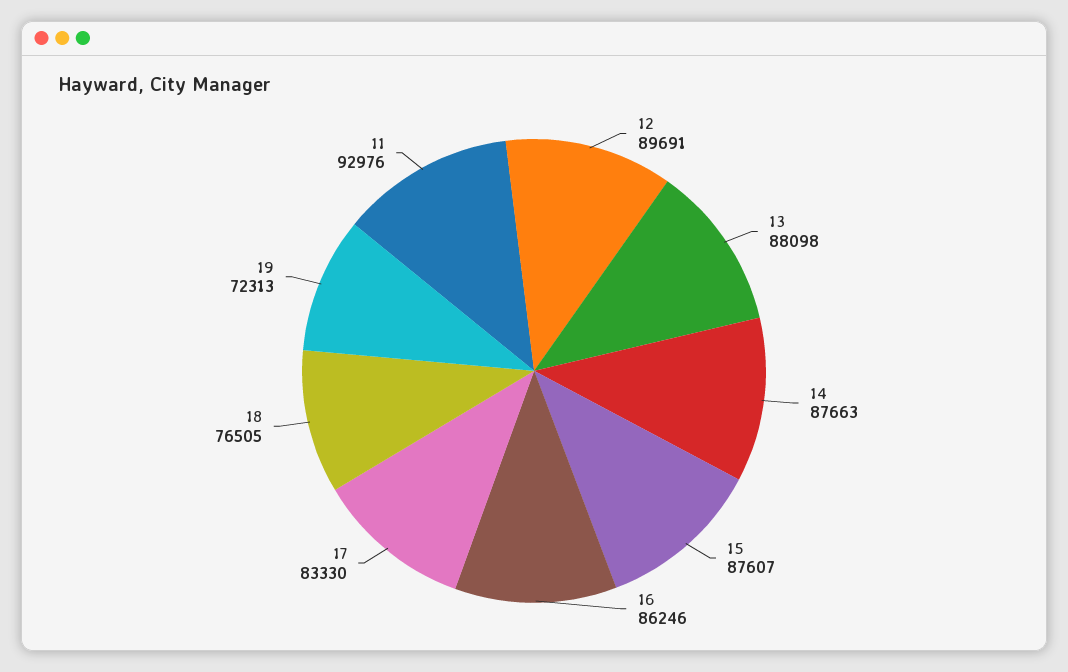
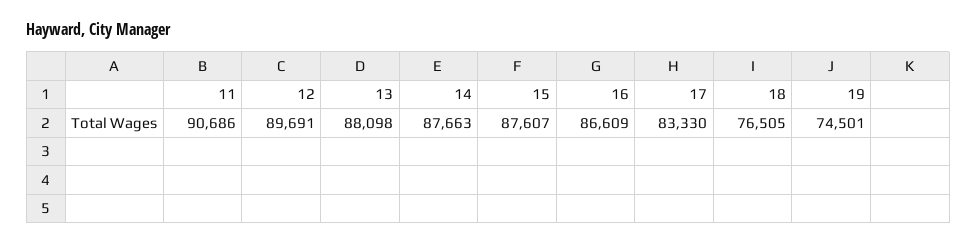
16: 86246 -> 86609
19: 72313 -> 74501
11: 92976 -> 90686

